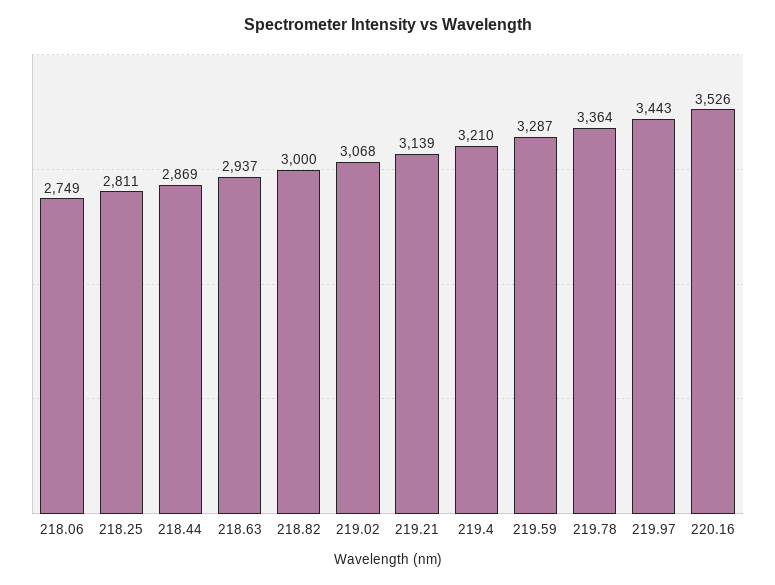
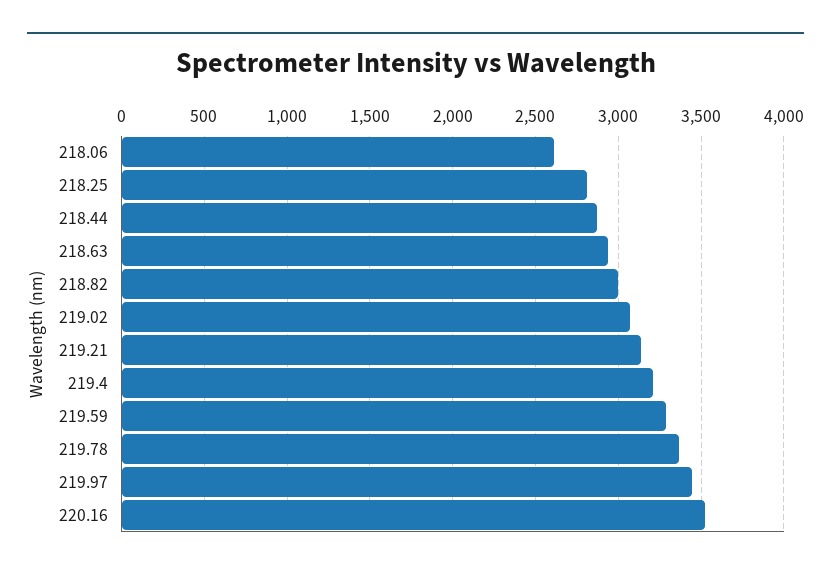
218.06: 2749 -> 2600

